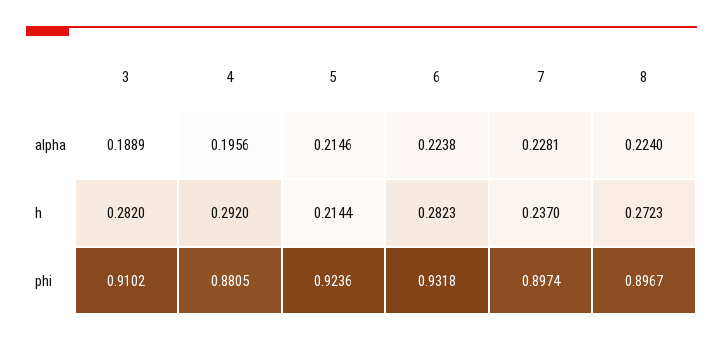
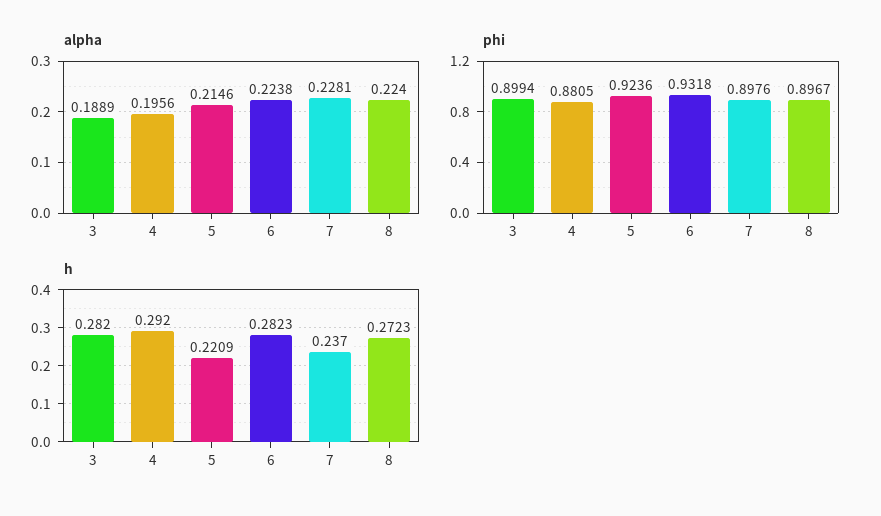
h, 5: 0.2144 -> 0.2209
phi, 3: 0.9102 -> 0.8994
phi, 7: 0.8974 -> 0.8976

